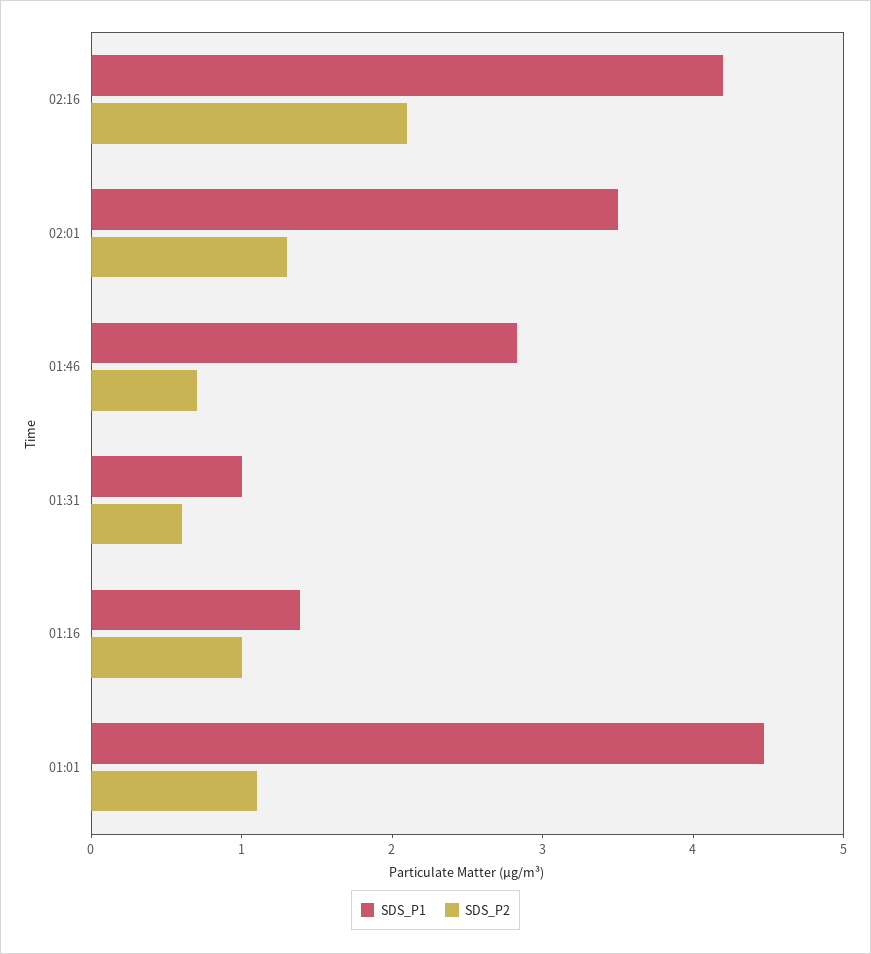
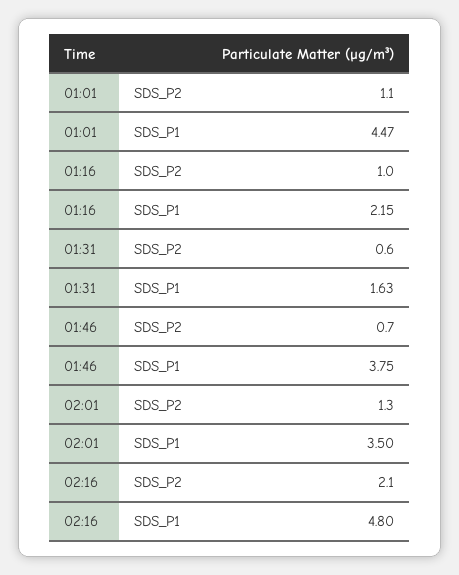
SDS_P1, 02:16: 4.2 -> 4.8
SDS_P1, 01:46: 2.8 -> 3.75
SDS_P1, 01:31: 1 -> 1.63
SDS_P1, 01:16: 1.4 -> 2.15

